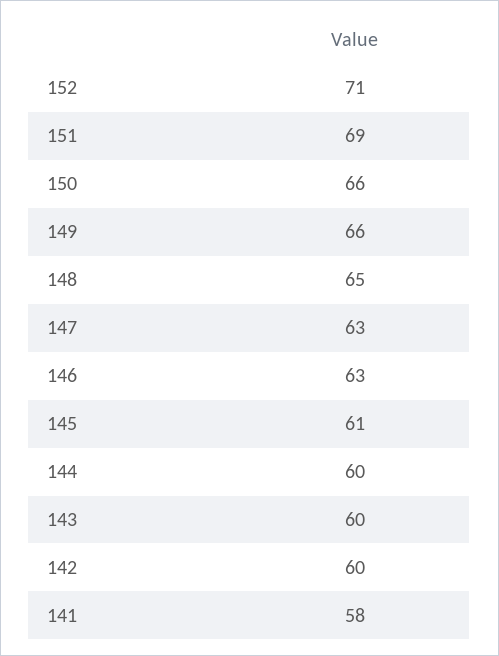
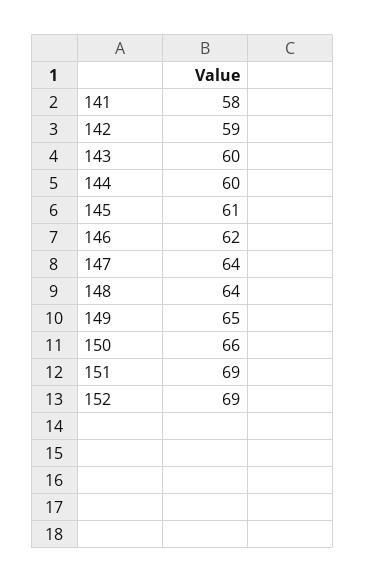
152: 71 -> 69
149: 66 -> 65
148: 65 -> 64
147: 63 -> 64
146: 63 -> 62
142: 60 -> 59

